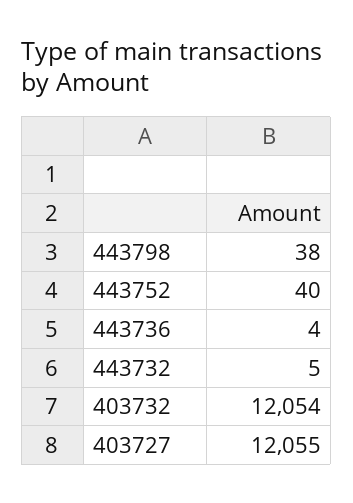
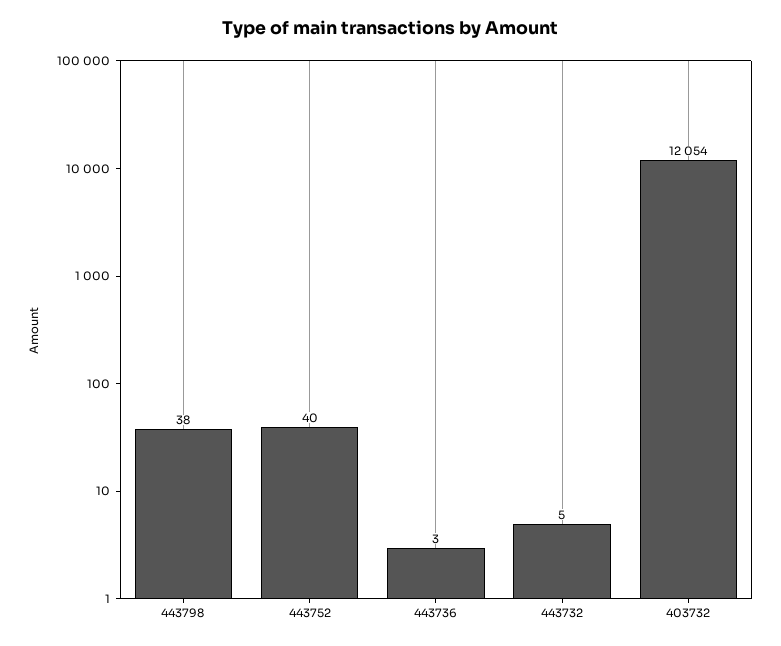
443736: 4 -> 3
403727: 12055 -> none

